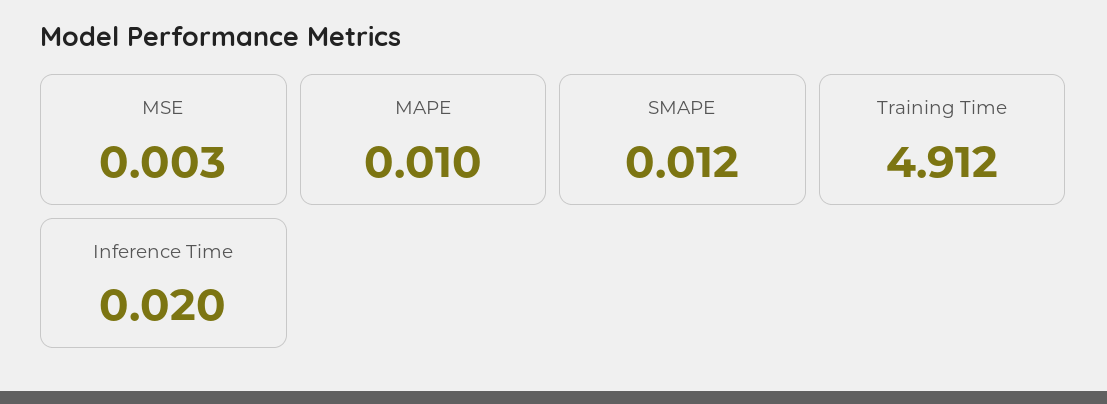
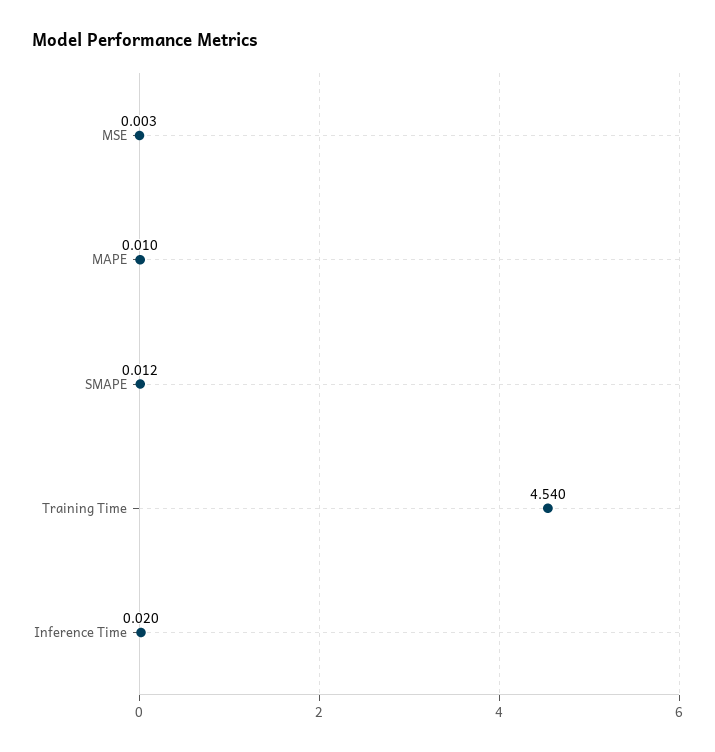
Training Time: 4.912 -> 4.54

